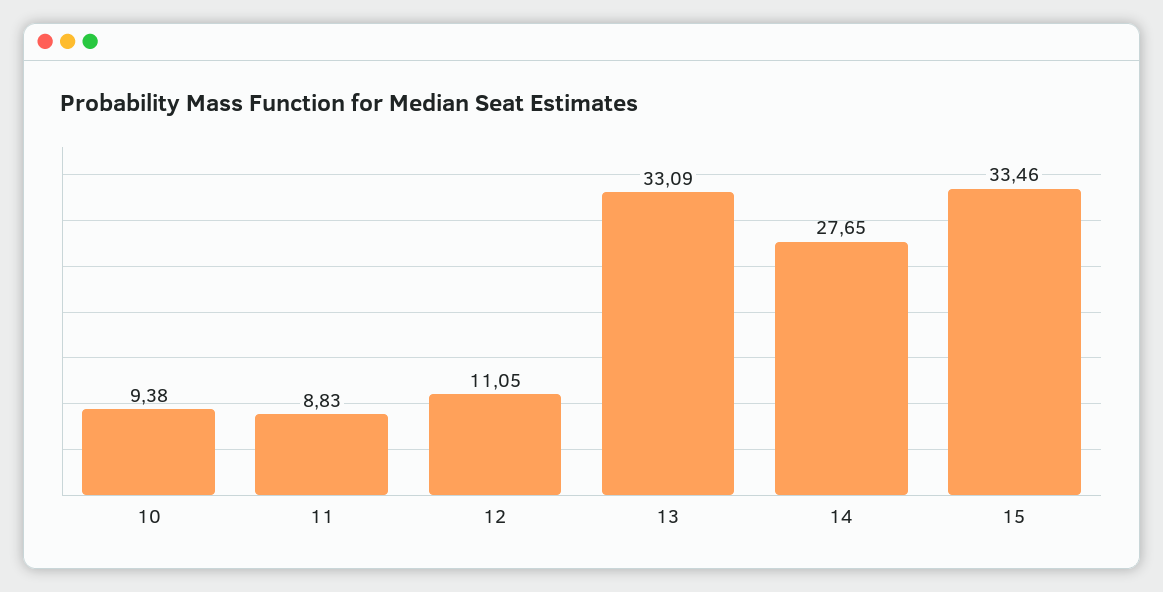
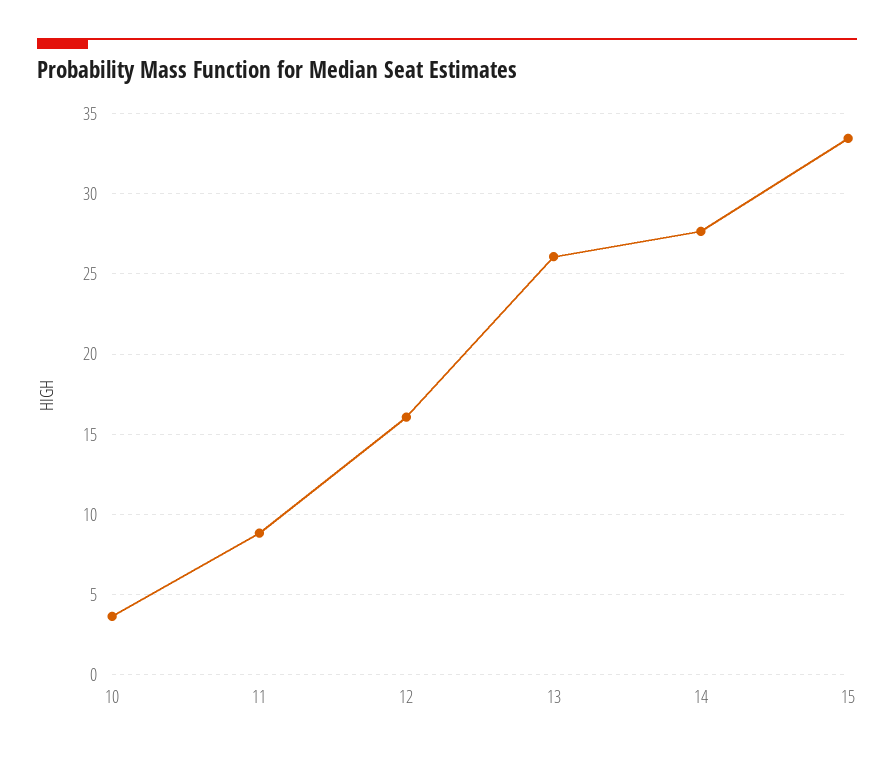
10: 9.38 -> 3.5
12: 11.05 -> 16
13: 33.09 -> 26

